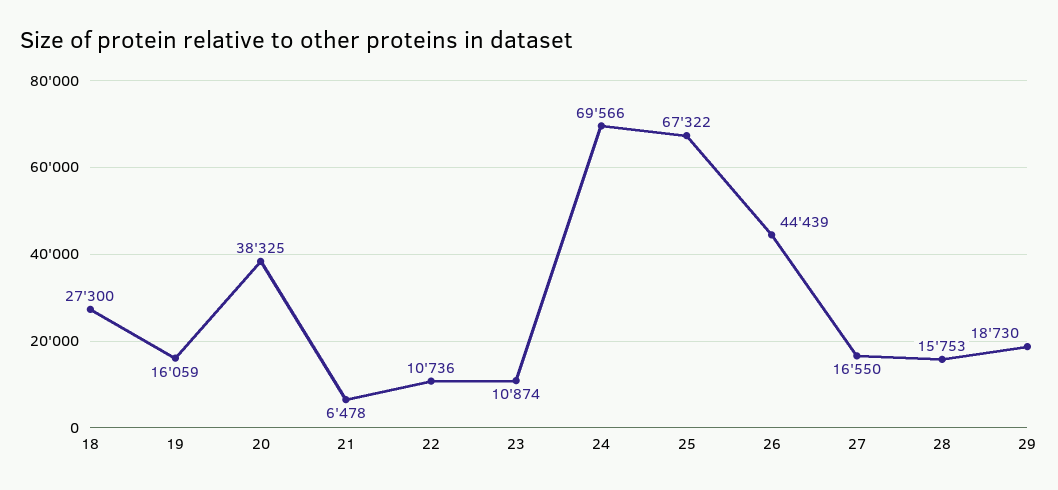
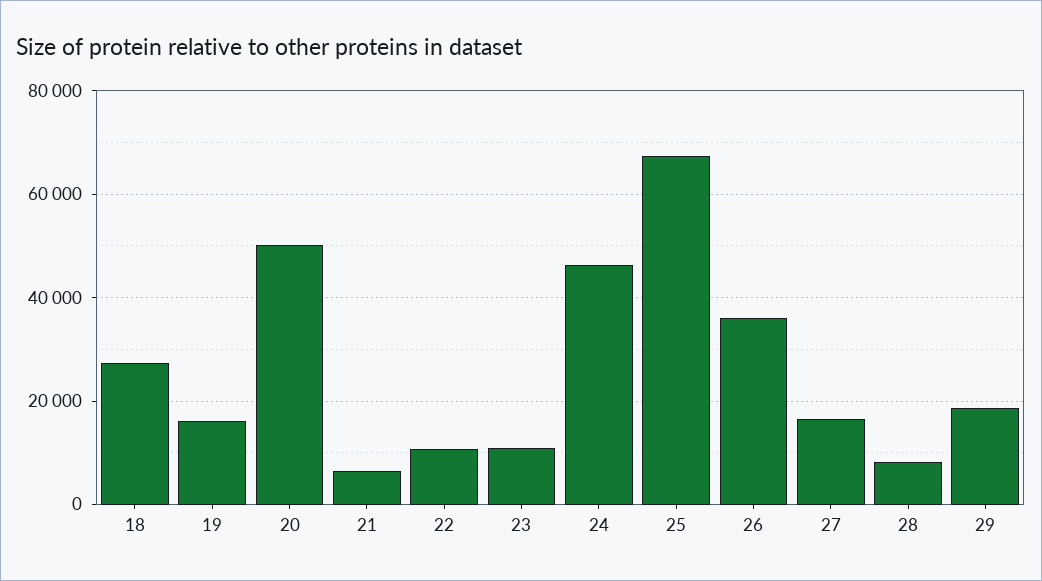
20: 38325 -> 50000
24: 69566 -> 46000
26: 44439 -> 36000
28: 15753 -> 8000

